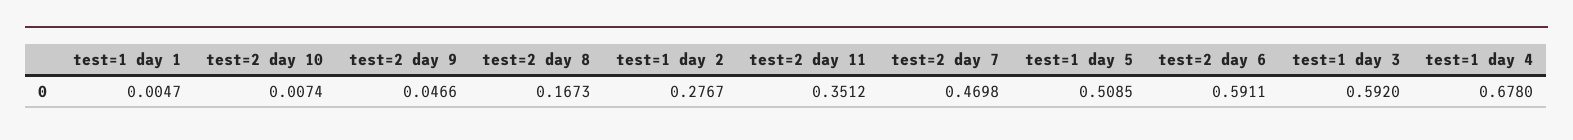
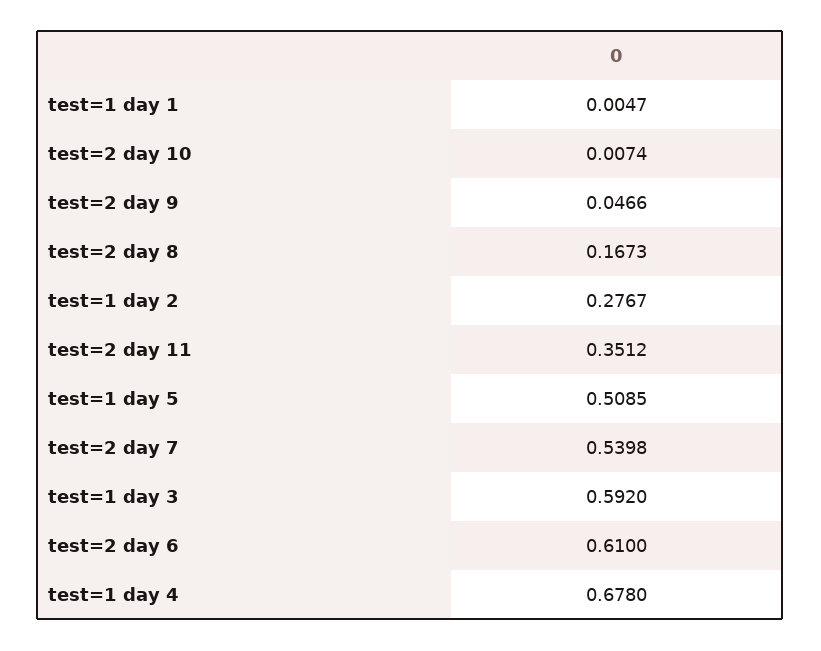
test=2 day 7: 0.4698 -> 0.5398
test=2 day 6: 0.5911 -> 0.61

